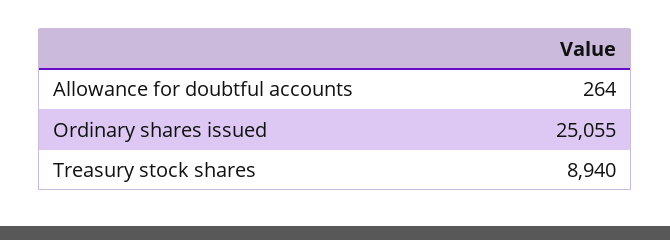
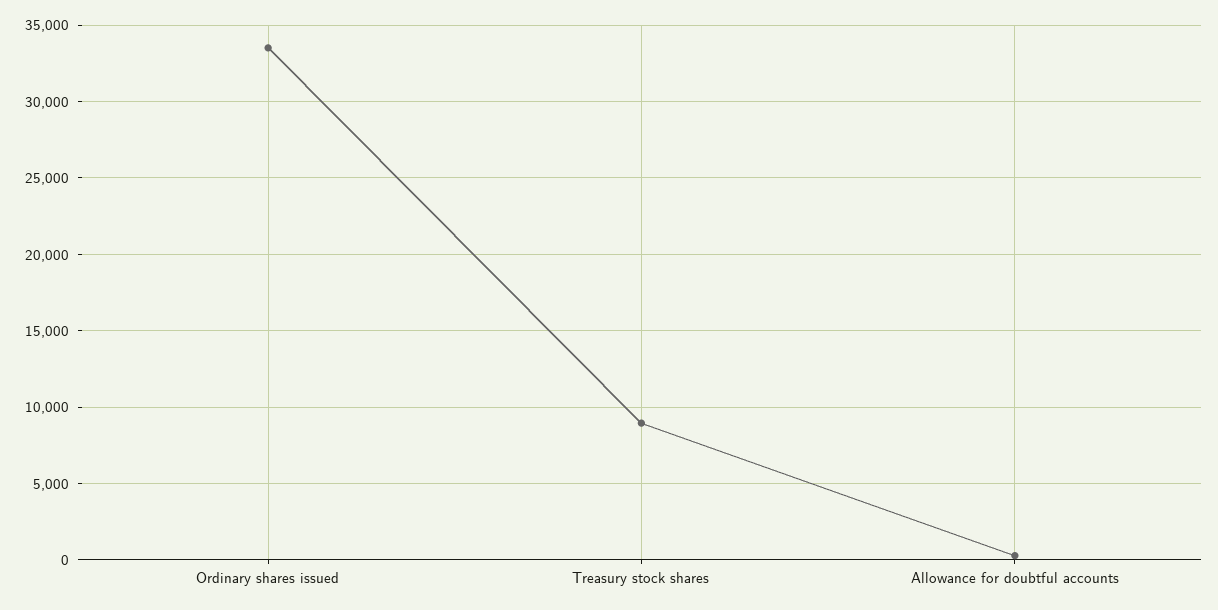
Ordinary shares issued: 25055 -> 33500

